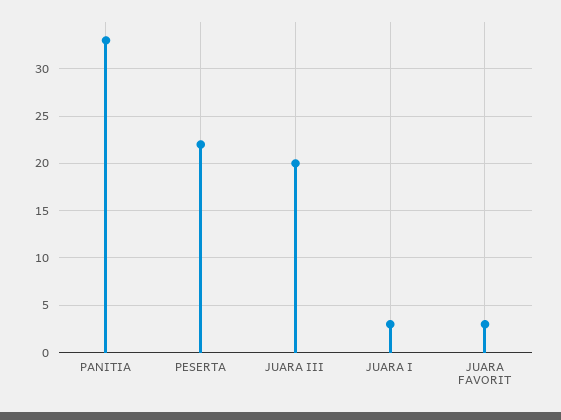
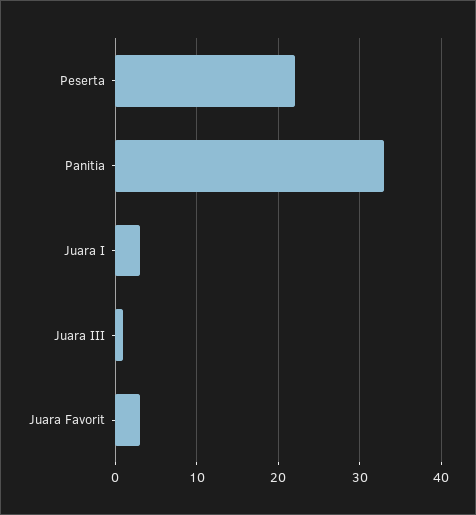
JUARA III: 20 -> 1

